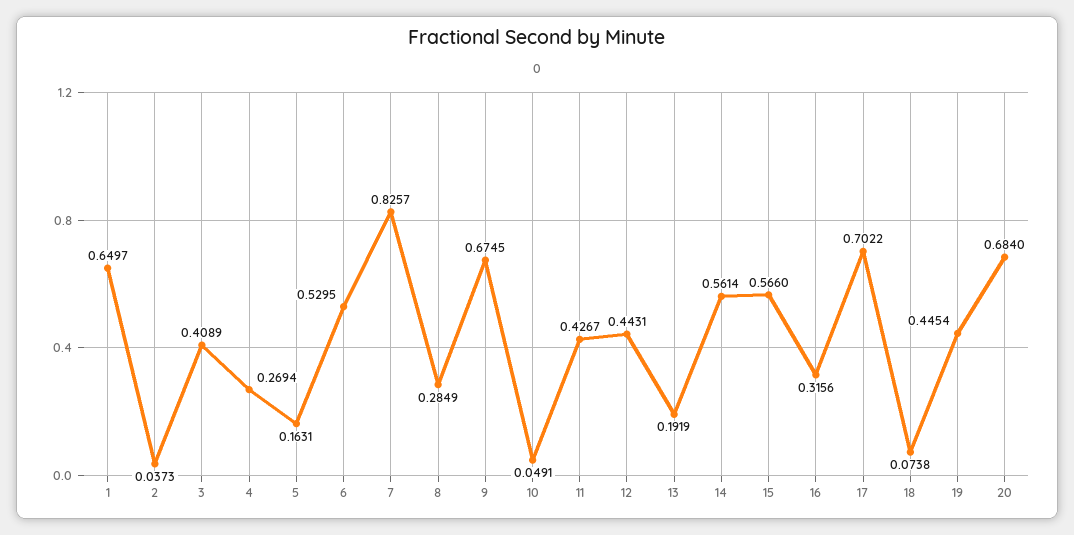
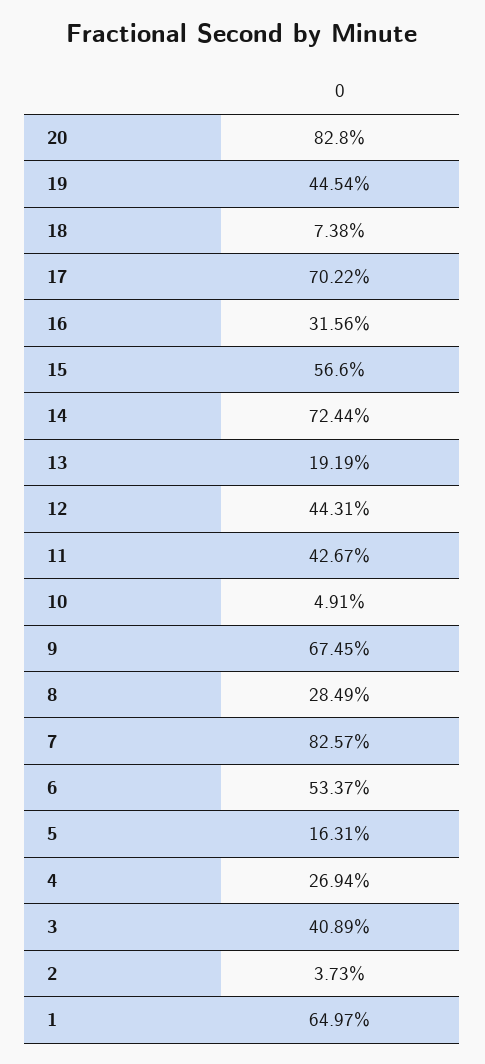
6: 0.5295 -> 0.5337
14: 0.5614 -> 0.7244
20: 0.684 -> 0.828

